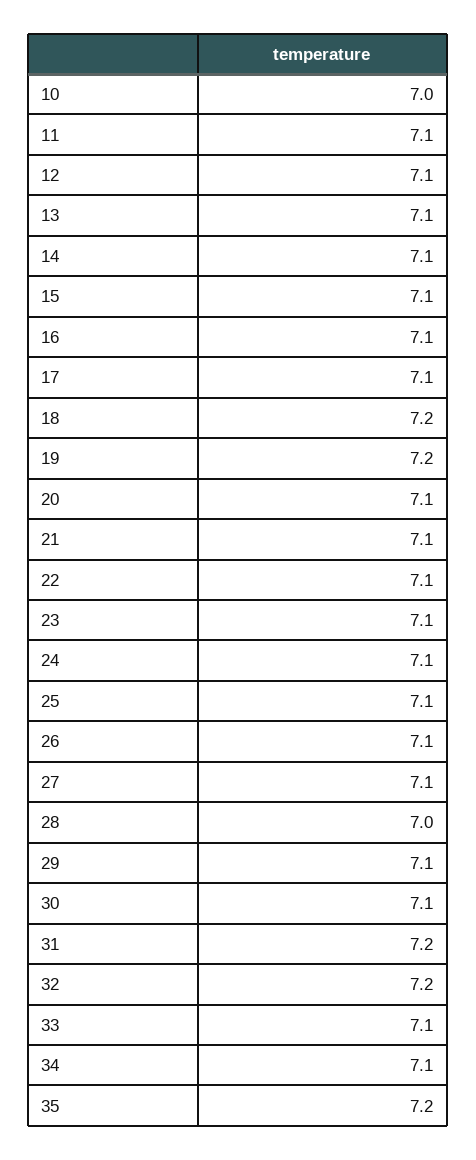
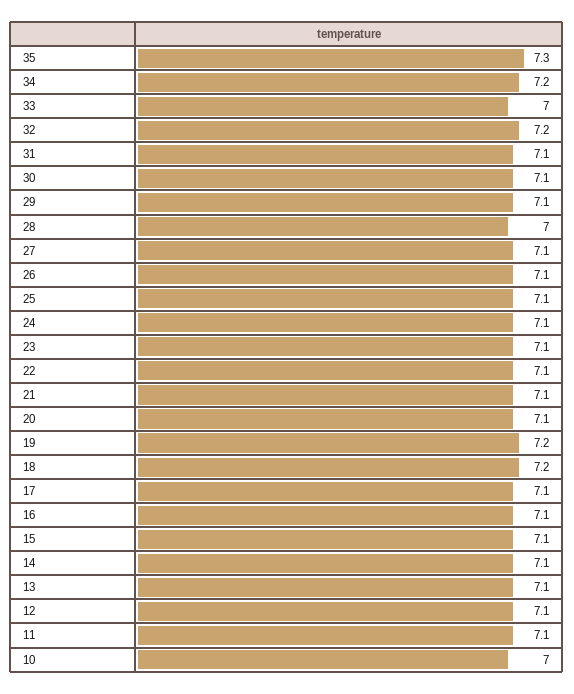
31: 7.2 -> 7.1
33: 7.1 -> 7
34: 7.1 -> 7.2
35: 7.2 -> 7.3

